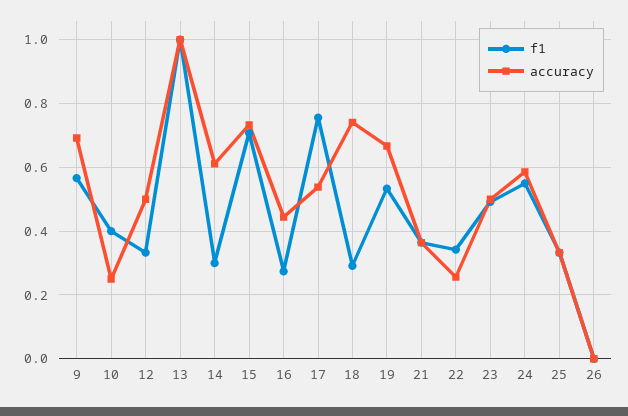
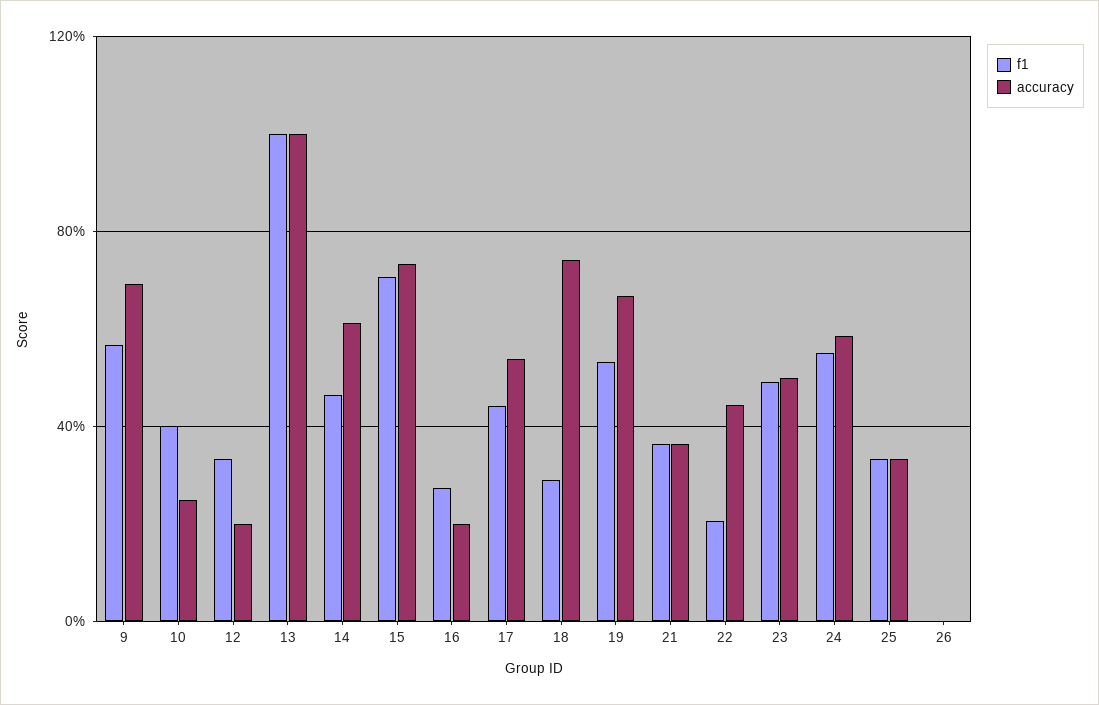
accuracy, 12: 0.5 -> 0.2
f1, 14: 0.3 -> 0.45
accuracy, 16: 0.44 -> 0.2
f1, 17: 0.76 -> 0.45
f1, 22: 0.34 -> 0.2
accuracy, 22: 0.26 -> 0.45

